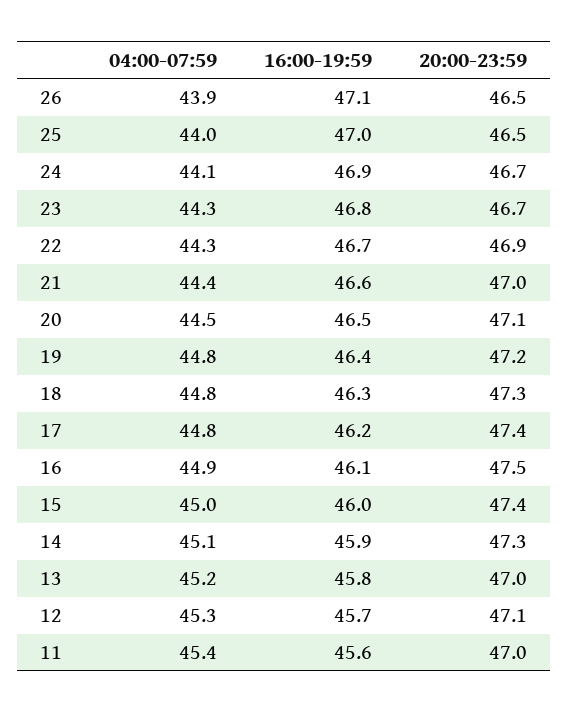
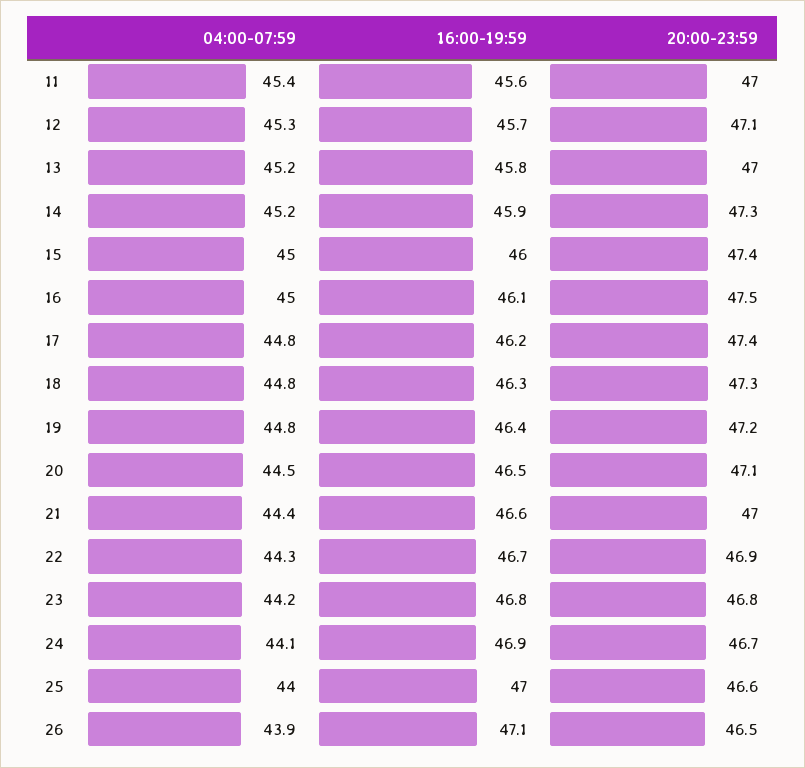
20:00-23:59, 25: 46.5 -> 46.6
04:00-07:59, 23: 44.3 -> 44.2
20:00-23:59, 23: 46.7 -> 46.8
04:00-07:59, 16: 44.9 -> 45
04:00-07:59, 14: 45.1 -> 45.2

